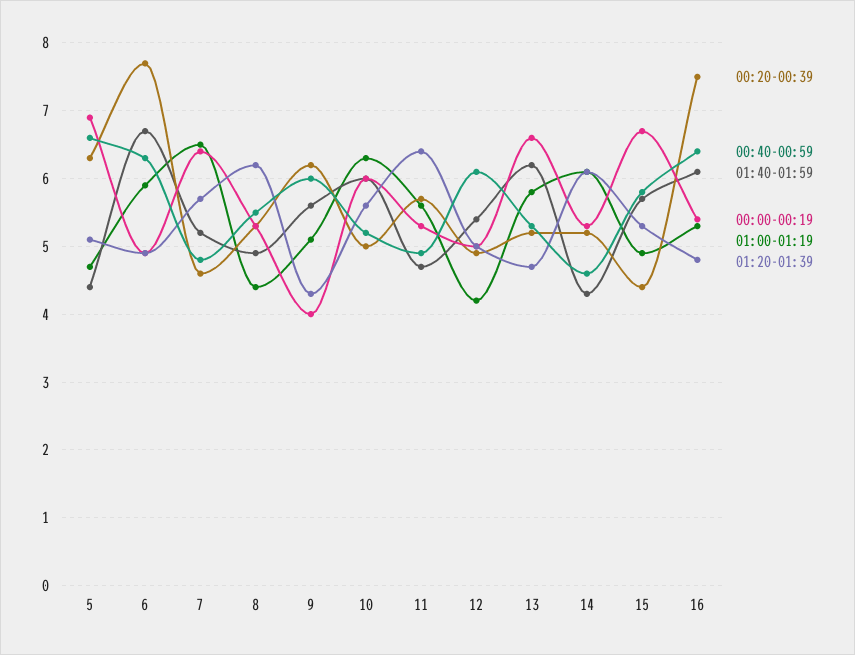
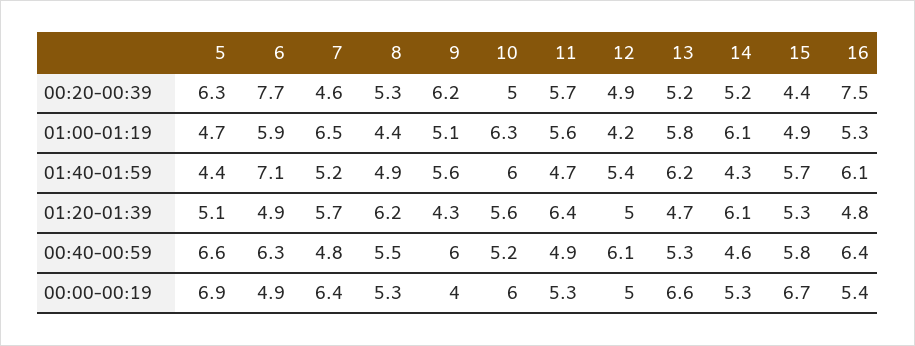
01:40-01:59, 6: 6.7 -> 7.1

